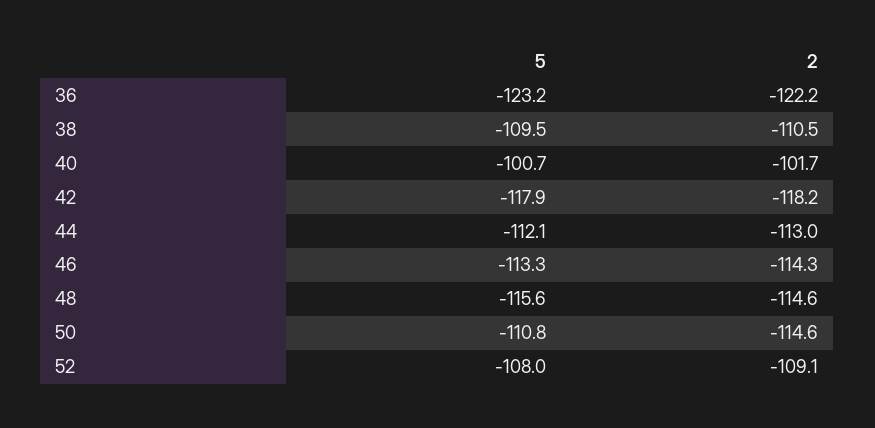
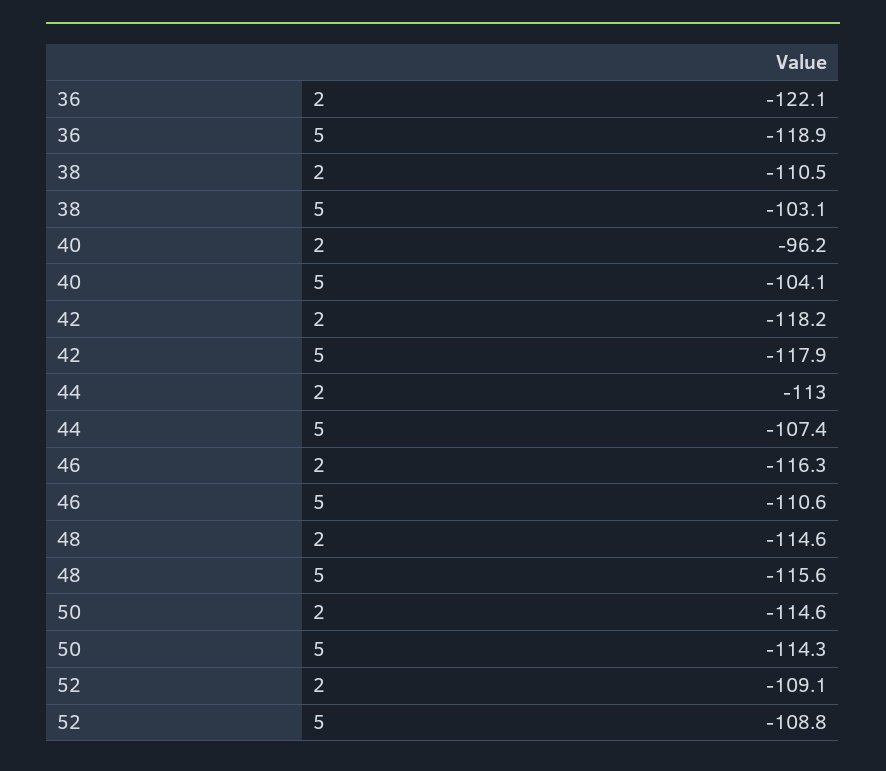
5, 36: -123.2 -> -118.9
2, 36: -122.2 -> -122.1
5, 38: -109.5 -> -103.1
5, 40: -100.7 -> -104.1
2, 40: -101.7 -> -96.2
5, 44: -112.1 -> -107.4
5, 46: -113.3 -> -110.6
2, 46: -114.3 -> -116.3
5, 50: -110.8 -> -114.3
5, 52: -108 -> -108.8

